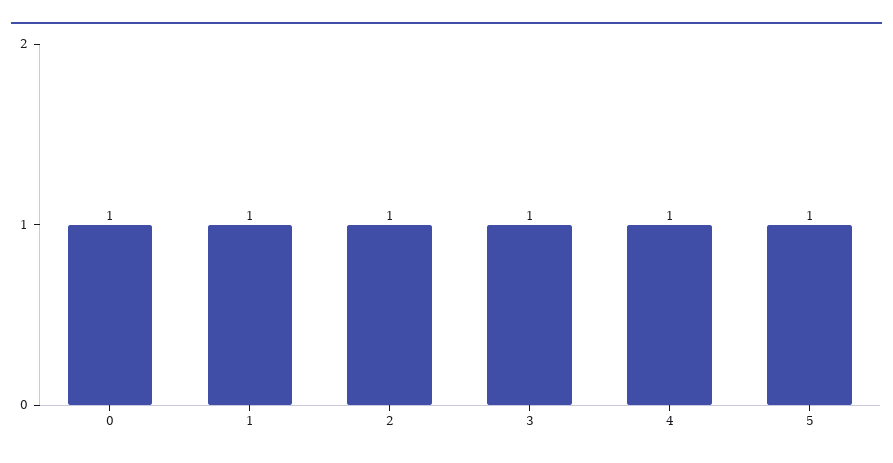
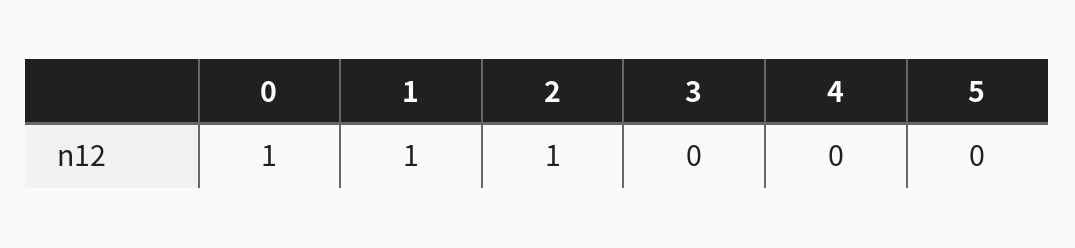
3: 1 -> 0
4: 1 -> 0
5: 1 -> 0

